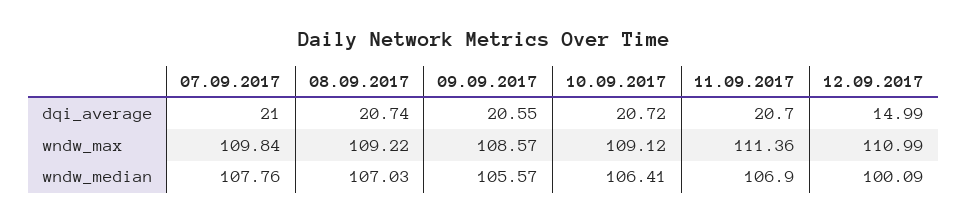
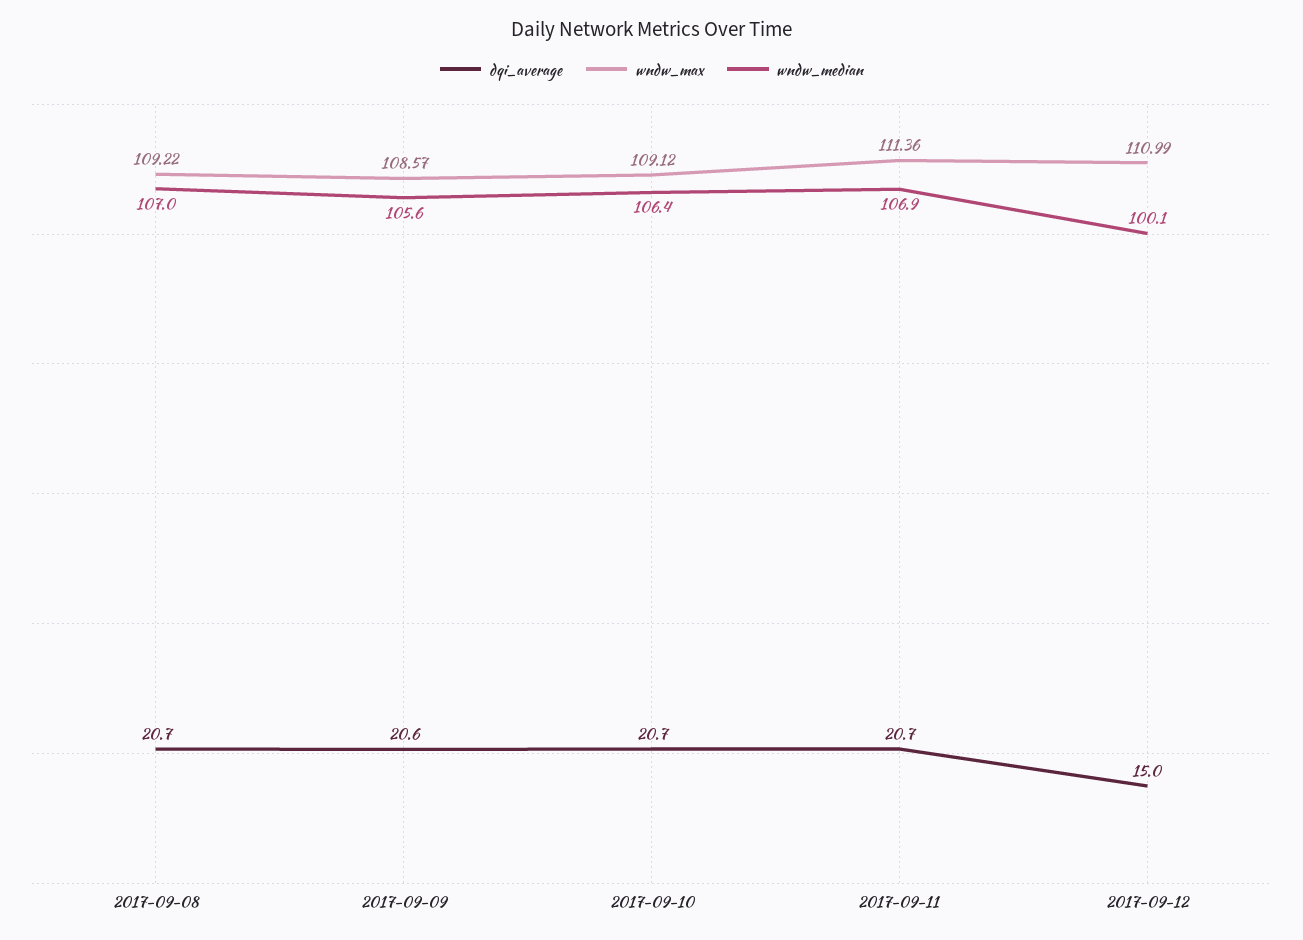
dqi_average, 07.09.2017: 21 -> none
wndw_max, 07.09.2017: 109.84 -> none
wndw_median, 07.09.2017: 107.76 -> none

